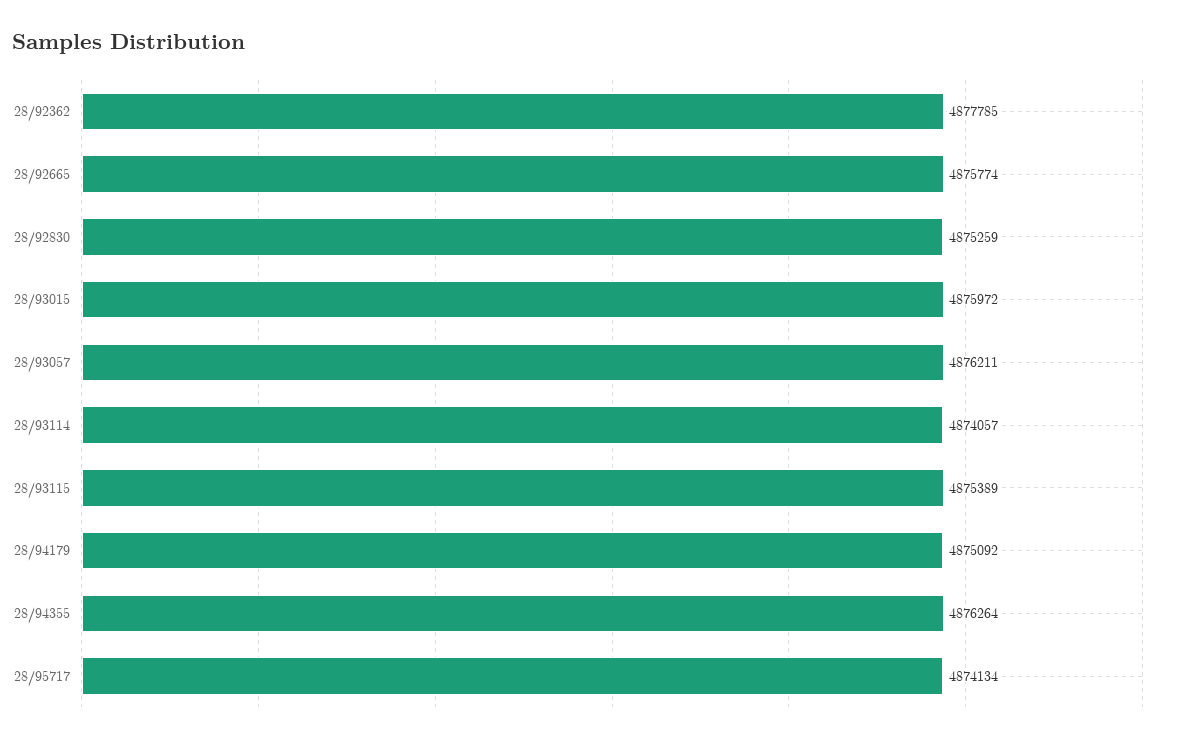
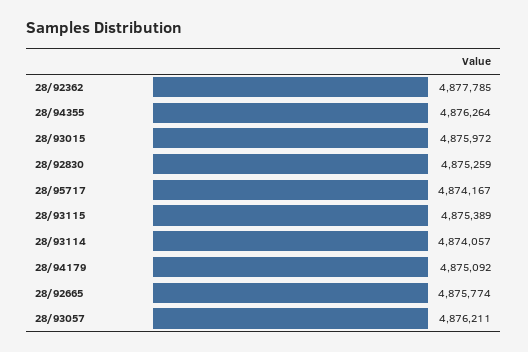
28/95717: 4874134 -> 4874167

